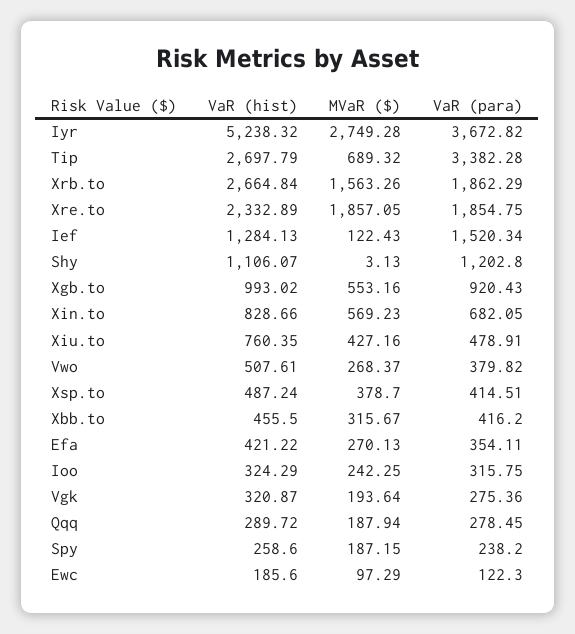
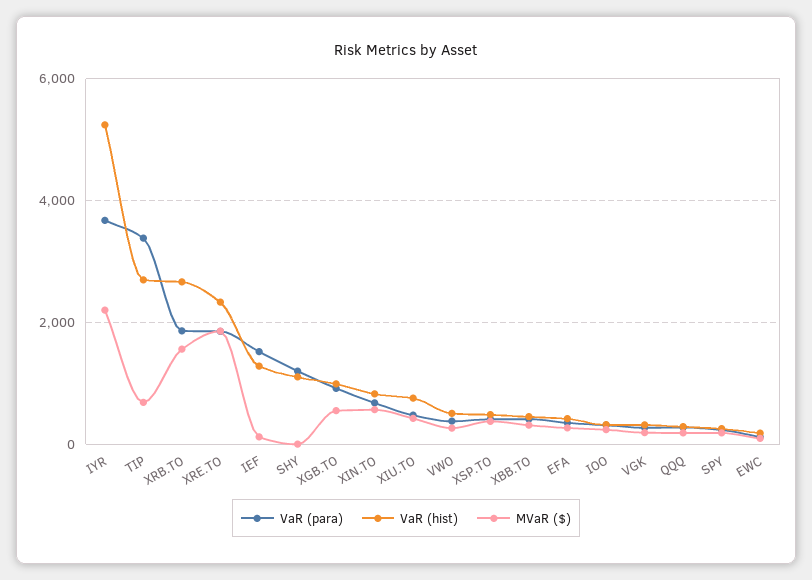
MVaR ($), Iyr: 2749.28 -> 2200

